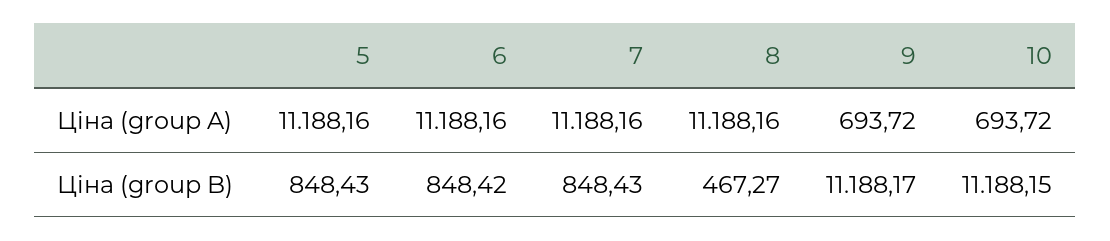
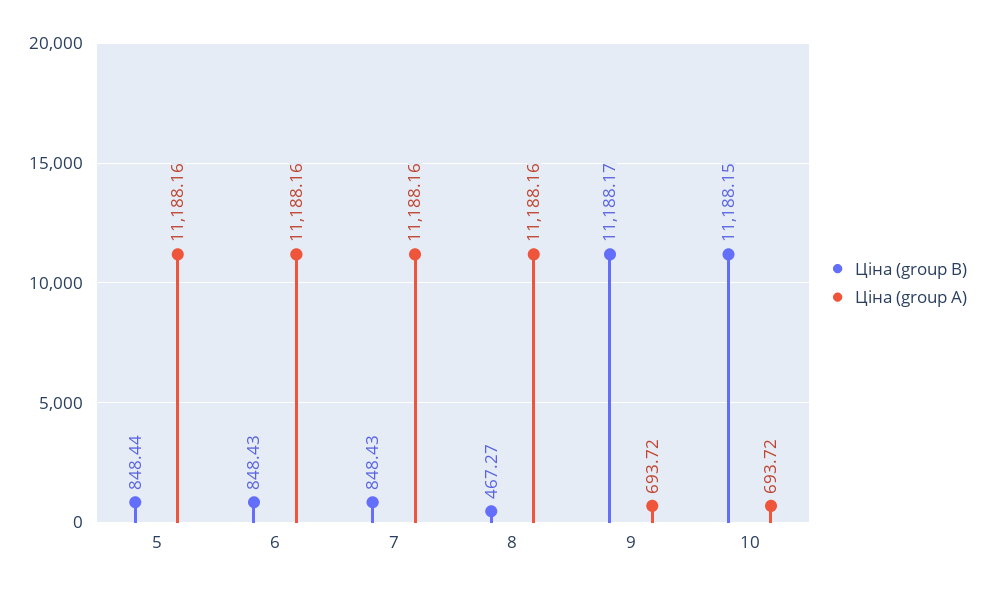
Ціна (group B), 5: 848.43 -> 848.44
Ціна (group B), 6: 848.42 -> 848.43

